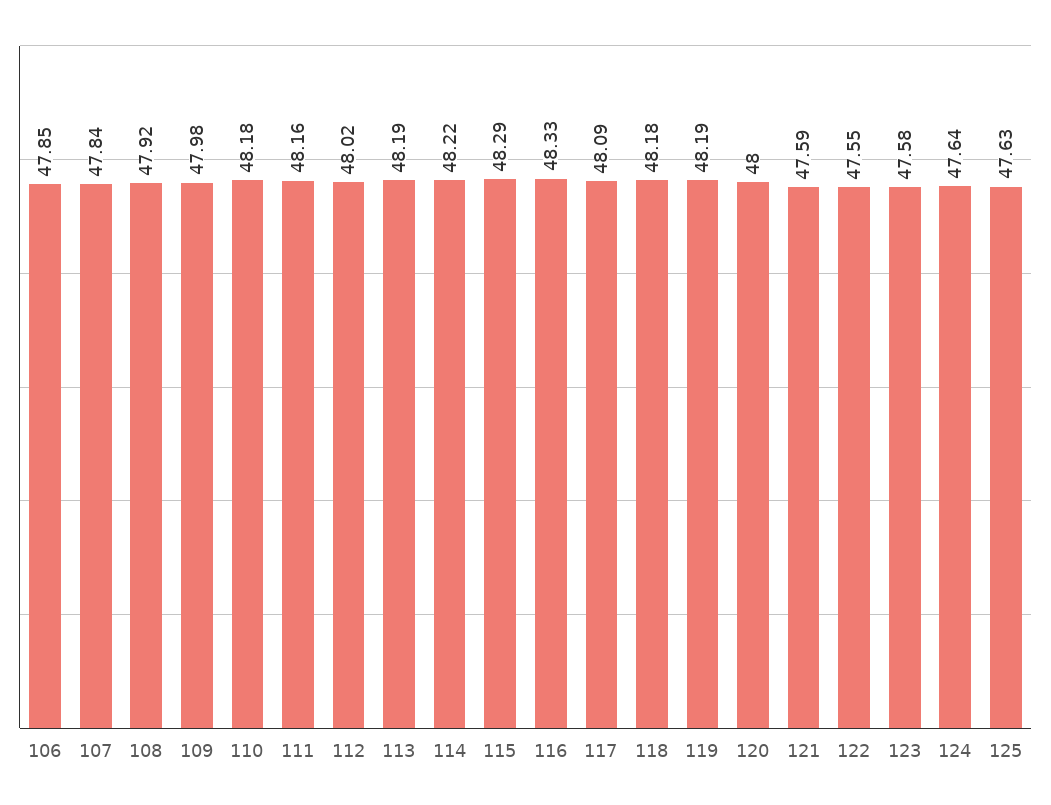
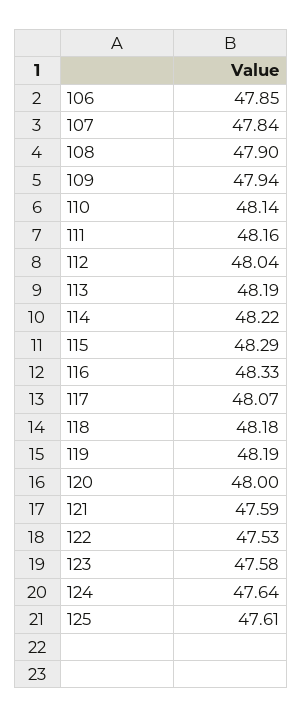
108: 47.92 -> 47.9
109: 47.98 -> 47.94
110: 48.18 -> 48.14
112: 48.02 -> 48.04
117: 48.09 -> 48.07
122: 47.55 -> 47.53
125: 47.63 -> 47.61

